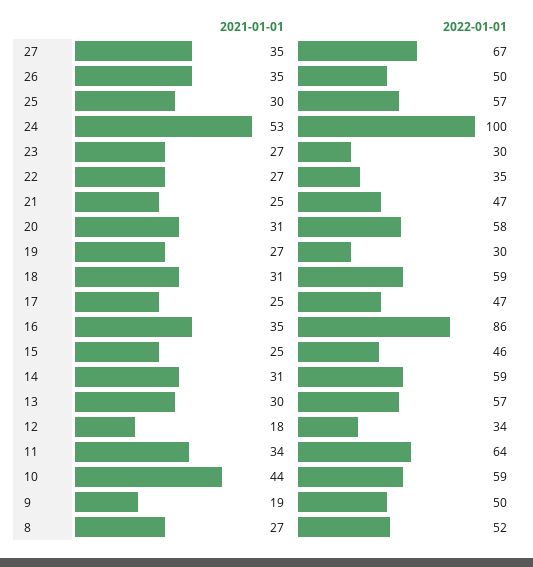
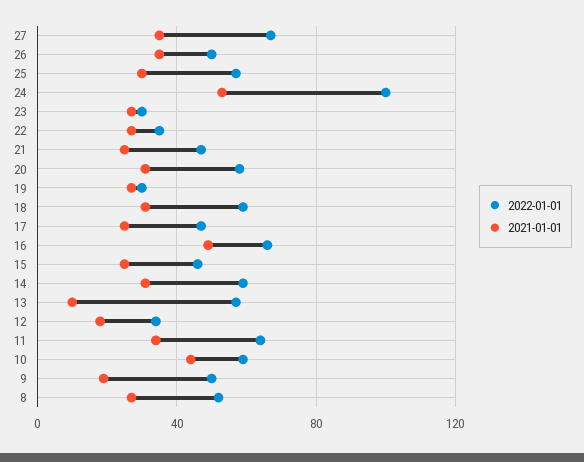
2021-01-01, 16: 35 -> 50
2022-01-01, 16: 86 -> 65
2021-01-01, 13: 30 -> 10

